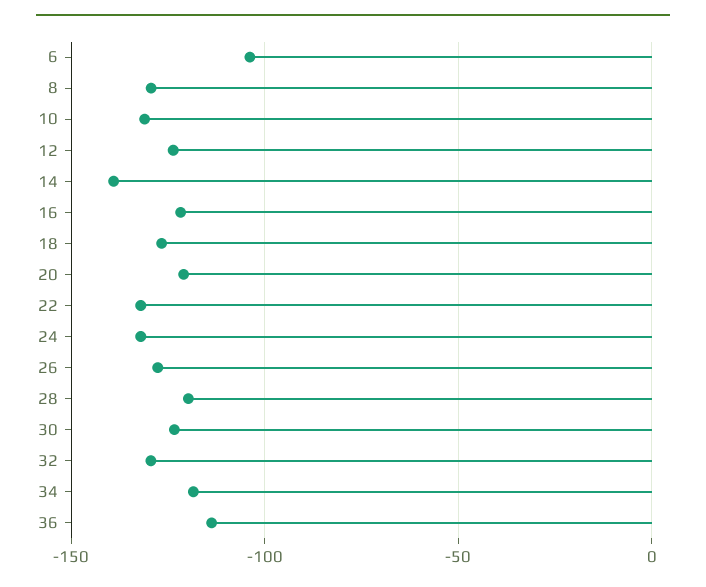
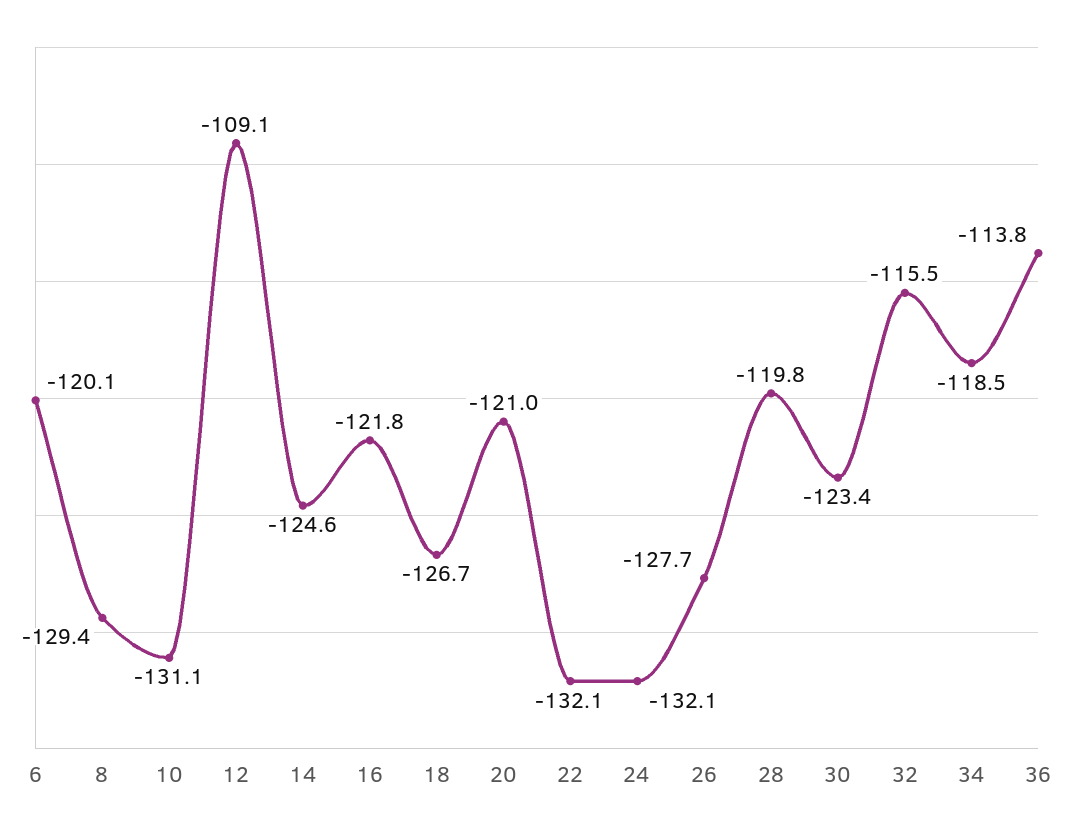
6: -105 -> -120.1
12: -125 -> -109.1
14: -140 -> -124.6
32: -130 -> -115.5

